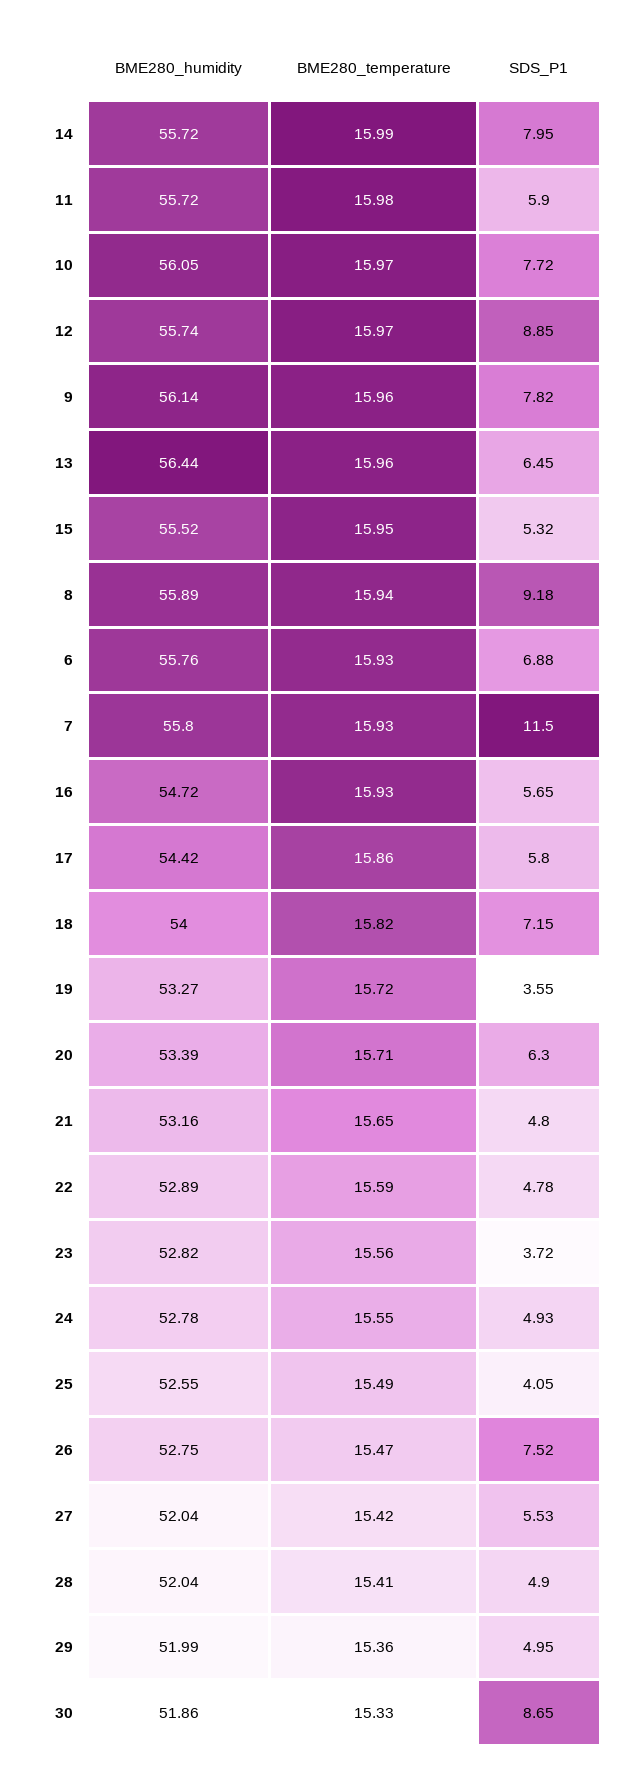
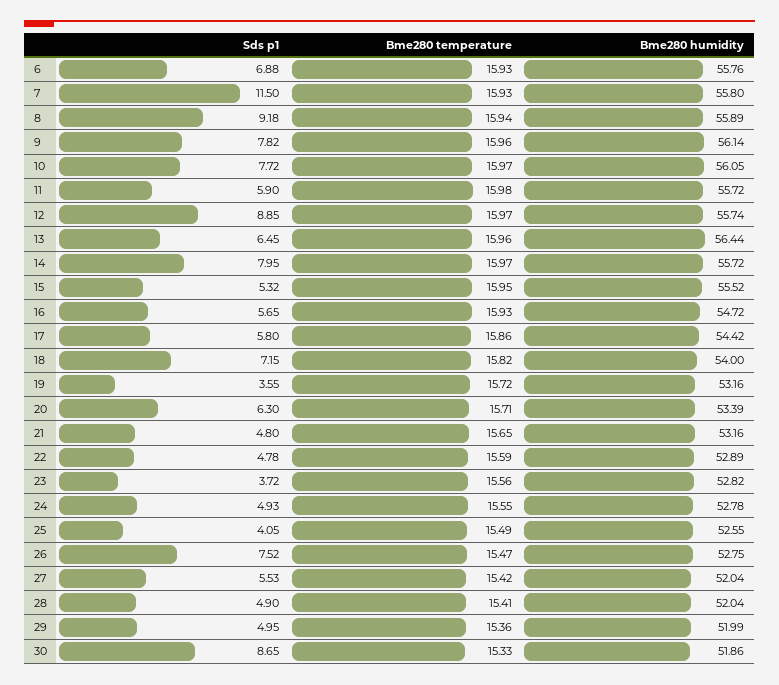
BME280_temperature, 14: 15.99 -> 15.97
BME280_humidity, 19: 53.27 -> 53.16

